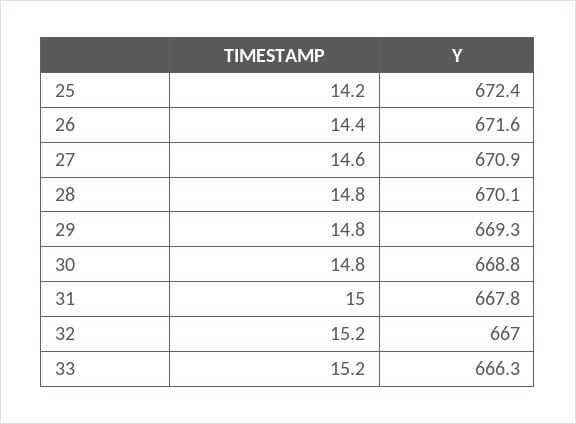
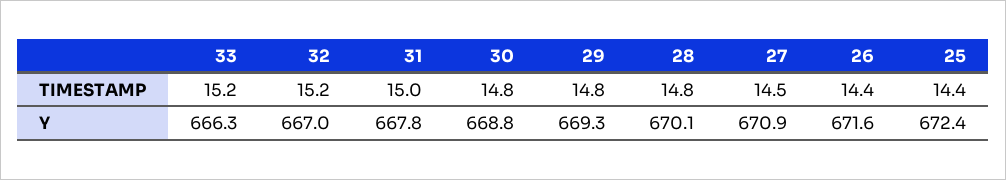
TIMESTAMP, 25: 14.2 -> 14.4
TIMESTAMP, 27: 14.6 -> 14.5

